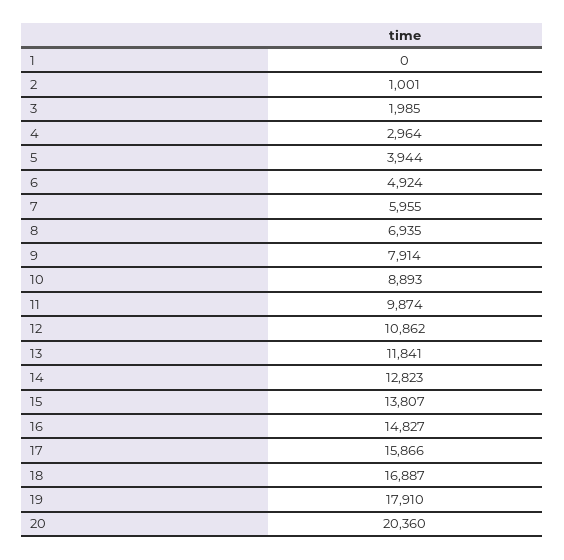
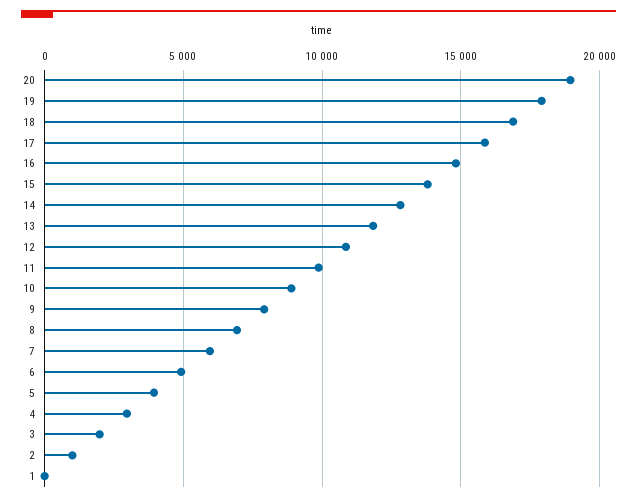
20: 20360 -> 19000

